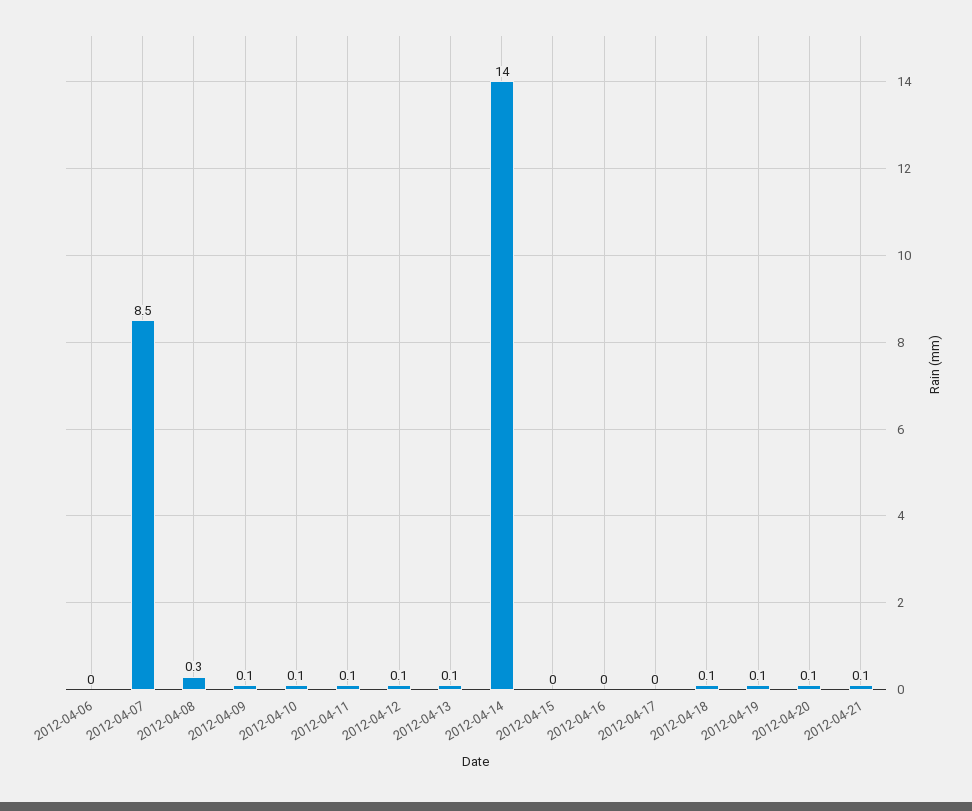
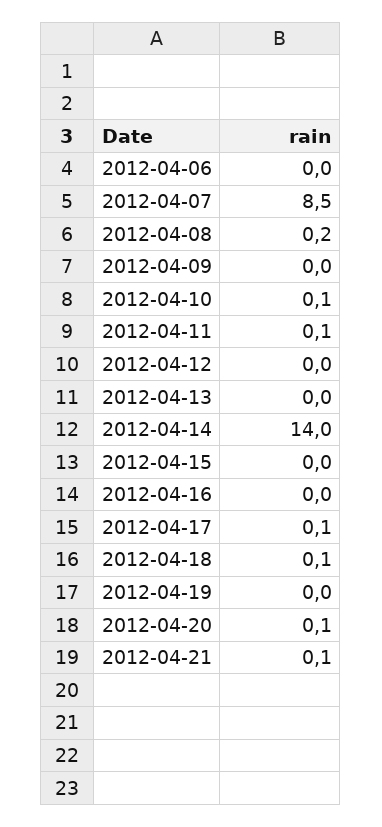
2012-04-08: 0.3 -> 0.2
2012-04-09: 0.1 -> 0
2012-04-12: 0.1 -> 0
2012-04-13: 0.1 -> 0
2012-04-17: 0 -> 0.1
2012-04-19: 0.1 -> 0

